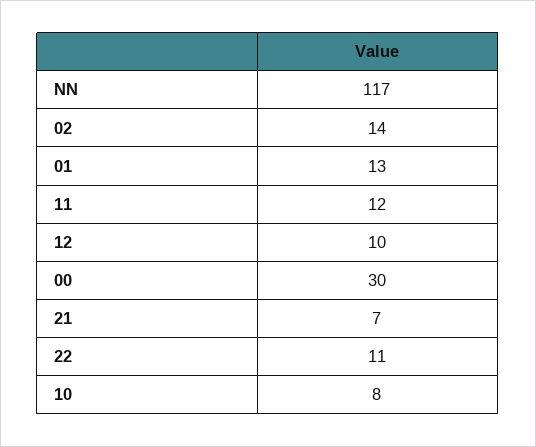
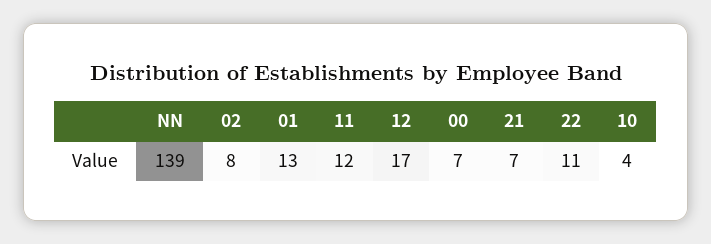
NN: 117 -> 139
02: 14 -> 8
12: 10 -> 17
00: 30 -> 7
10: 8 -> 4

